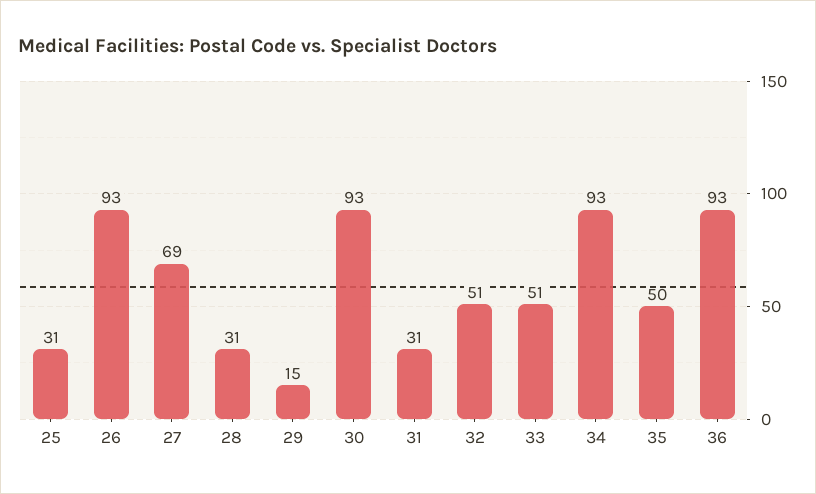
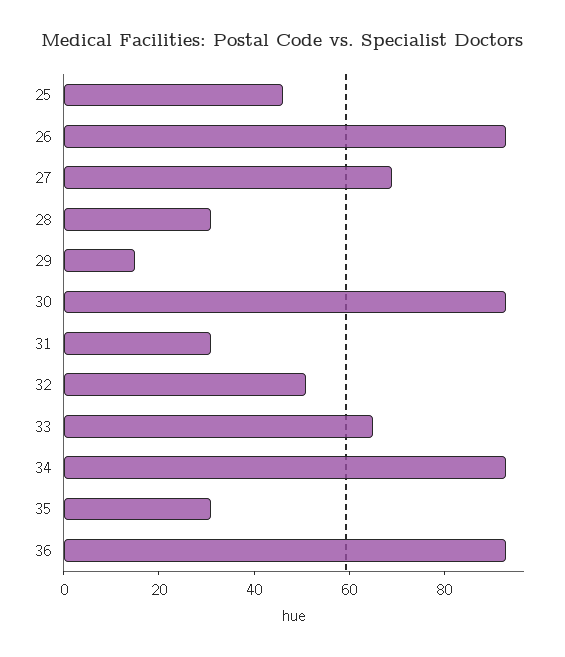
25: 31 -> 45
33: 51 -> 65
35: 50 -> 30

